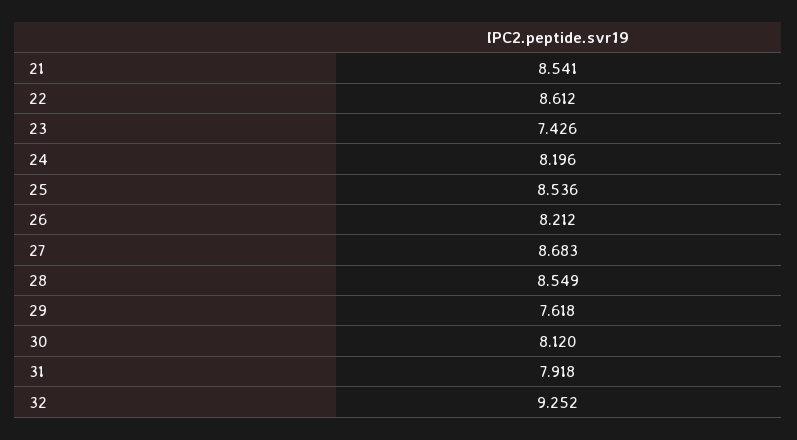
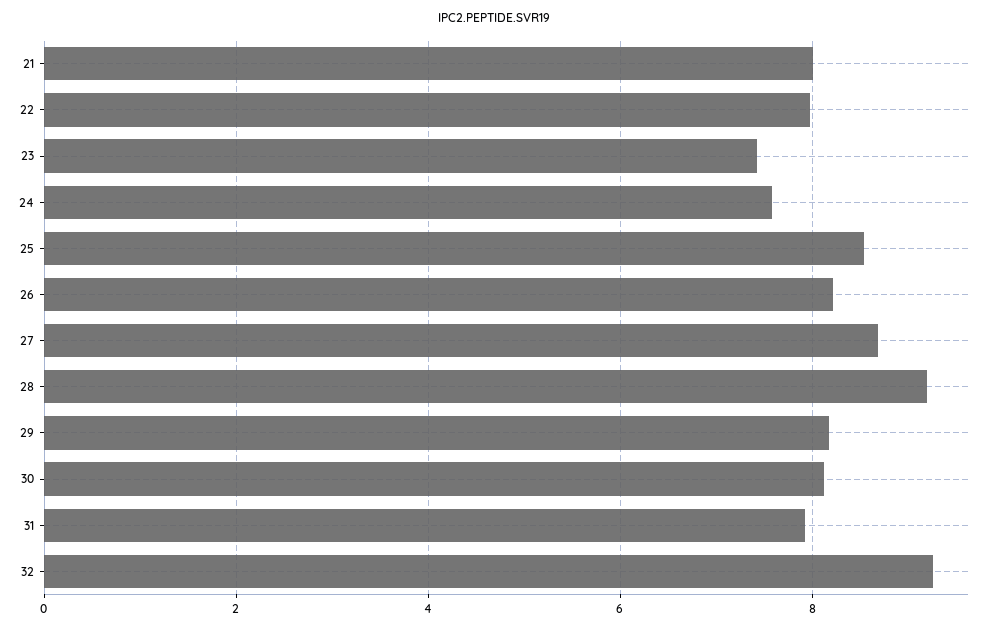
21: 8.541 -> 8
22: 8.612 -> 8
24: 8.196 -> 7.6
28: 8.549 -> 9.2
29: 7.618 -> 8.2

